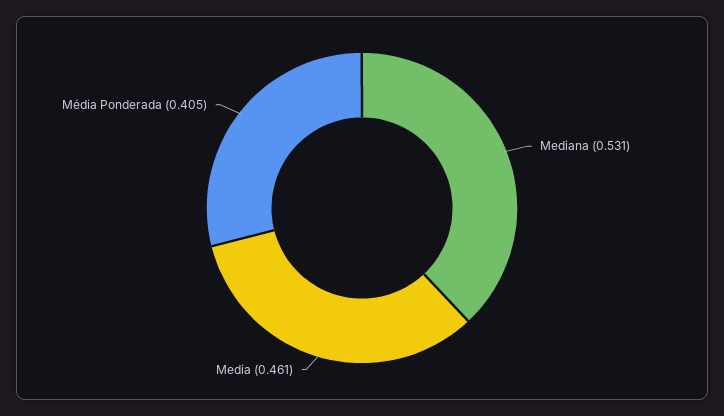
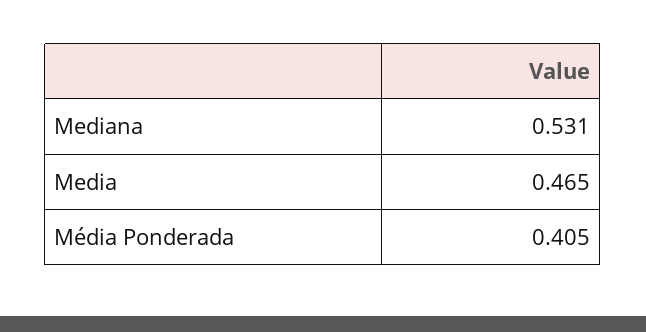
Media: 0.461 -> 0.465

